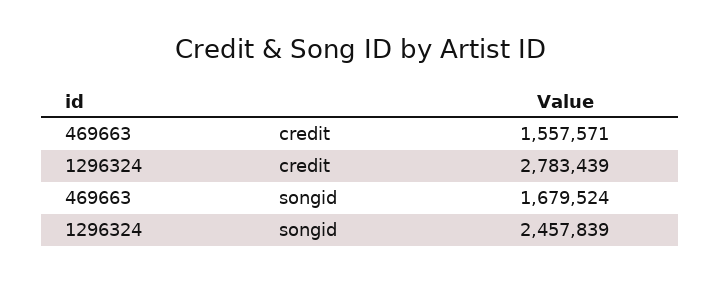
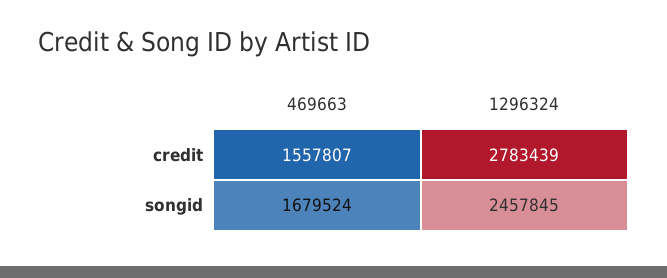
469663, credit: 1557571 -> 1557807
1296324, songid: 2457839 -> 2457845

